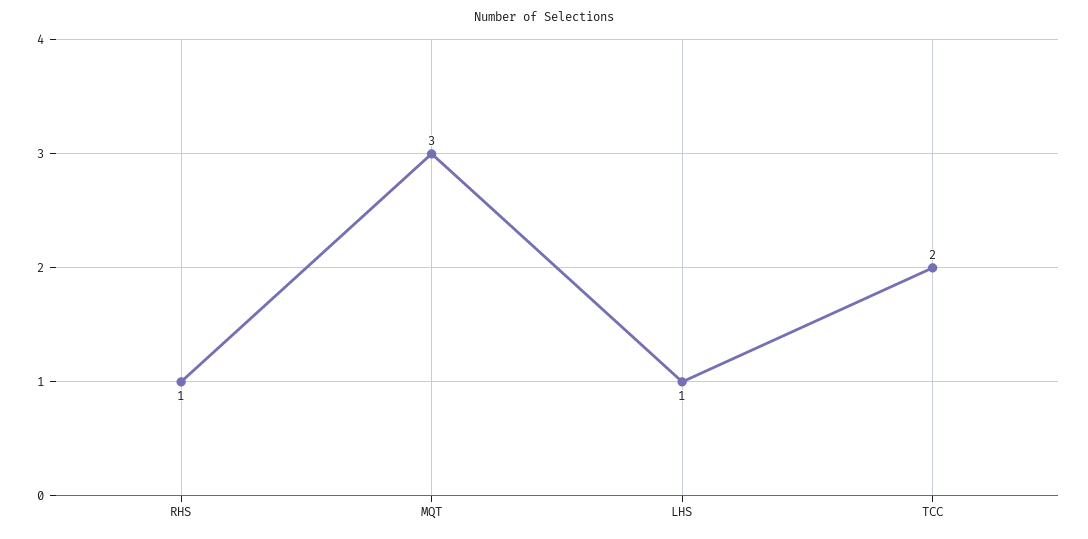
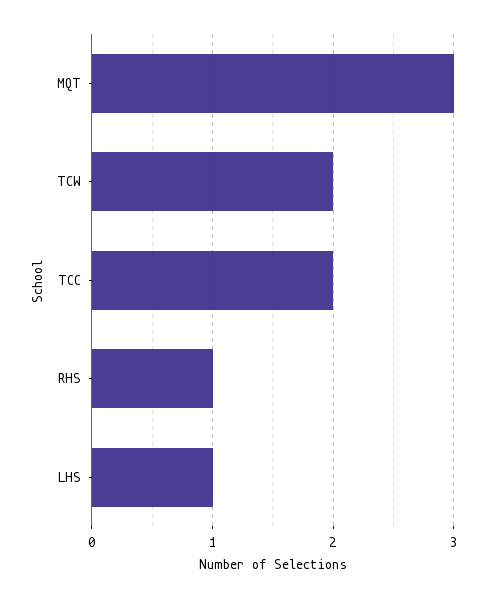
TCW: none -> 2

